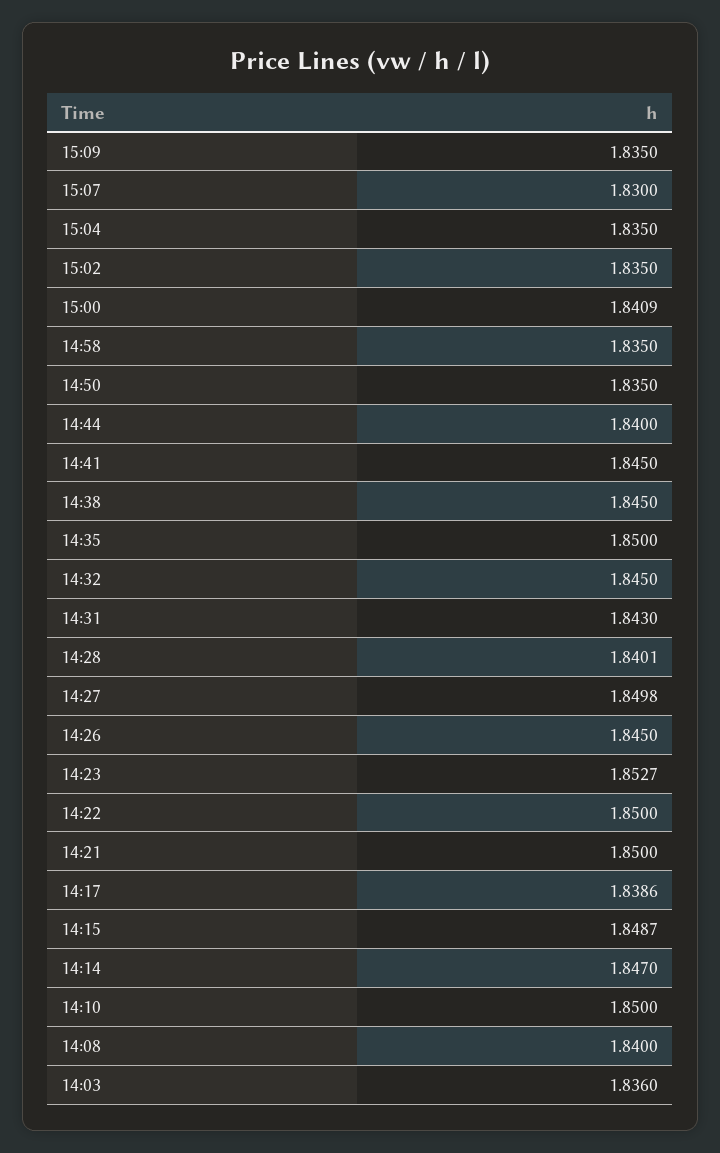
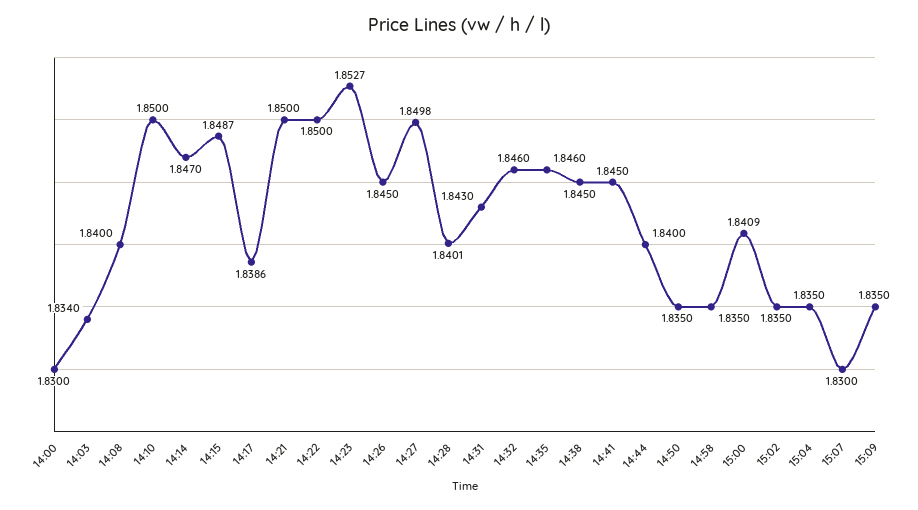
14:35: 1.85 -> 1.846
14:32: 1.845 -> 1.846
14:03: 1.836 -> 1.834
14:00: none -> 1.83

